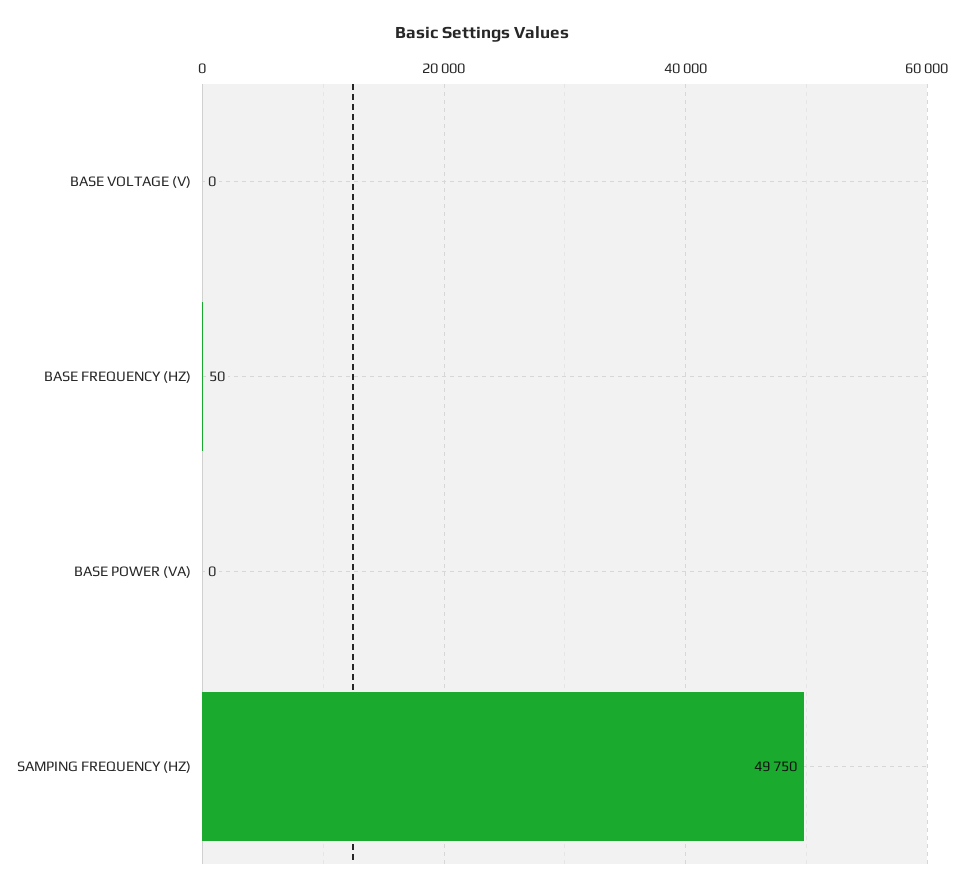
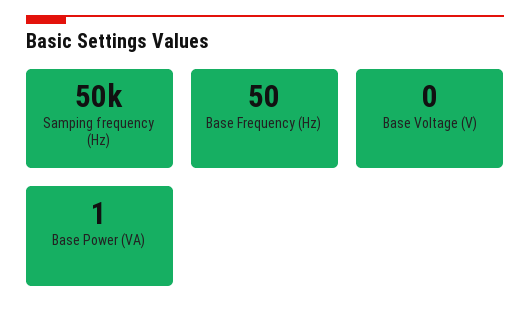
BASE POWER (VA): 0 -> 1
SAMPING FREQUENCY (HZ): 49750 -> 50000

